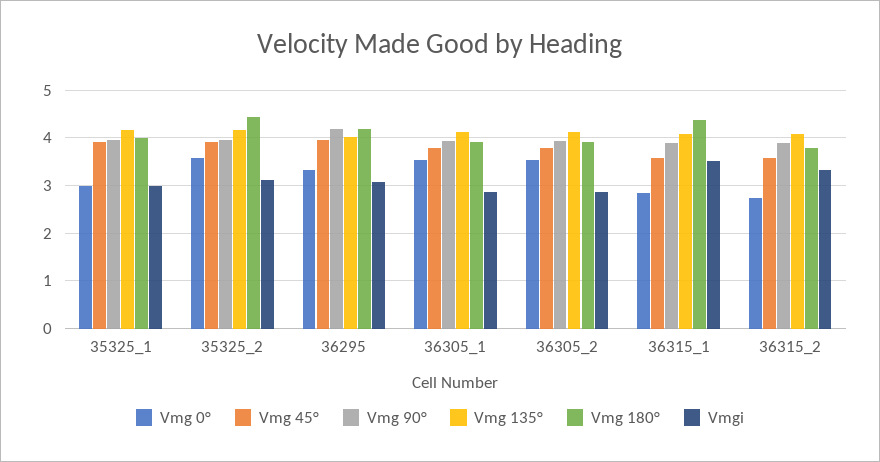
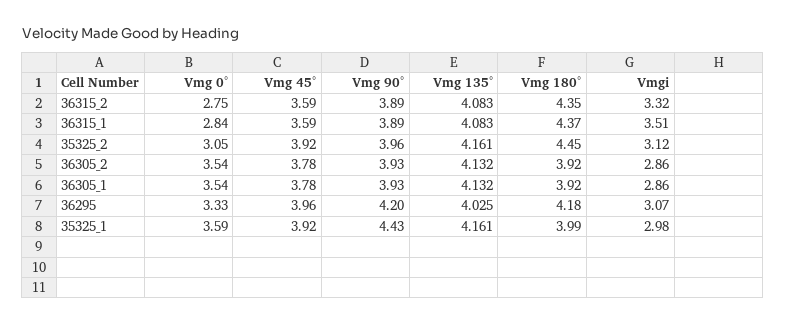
Vmg 0°, 35325_1: 3 -> 3.59
Vmg 90°, 35325_1: 4 -> 4.43
Vmg 0°, 35325_2: 3.6 -> 3.05
Vmg 180°, 36315_2: 3.8 -> 4.35

